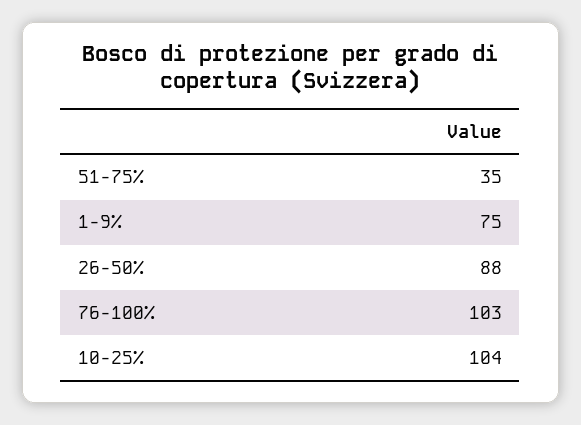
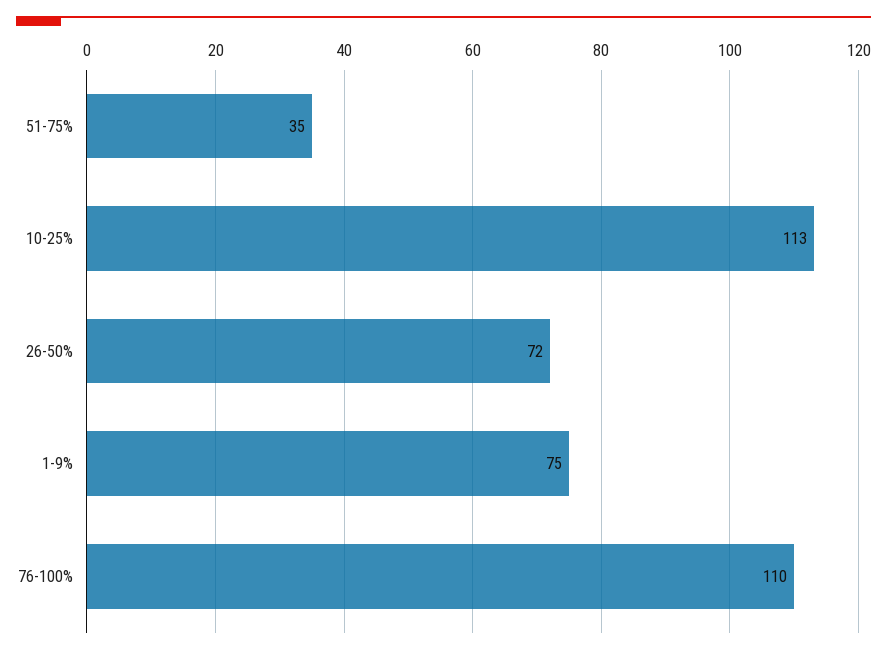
26-50%: 88 -> 72
76-100%: 103 -> 110
10-25%: 104 -> 113

